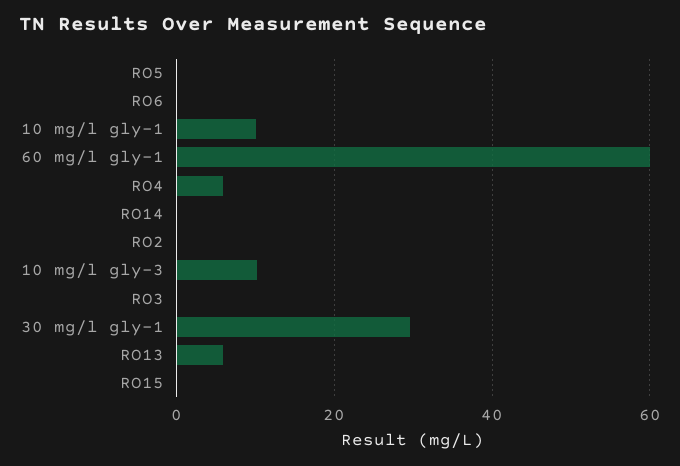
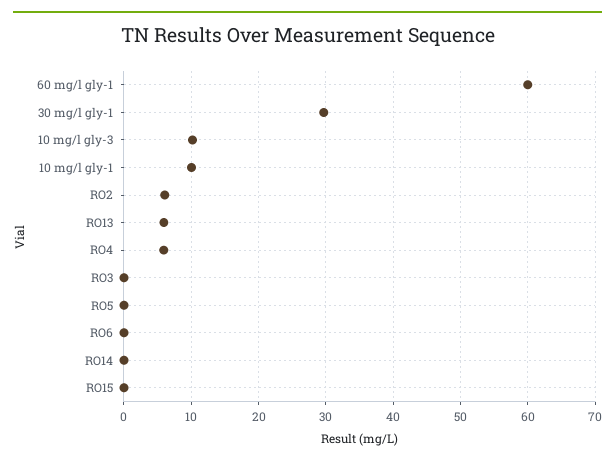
RO2: 0 -> 6

